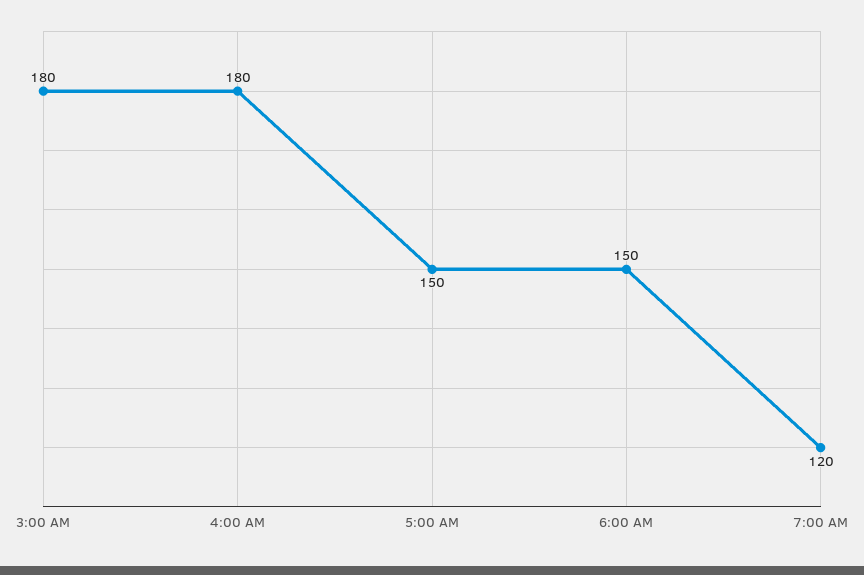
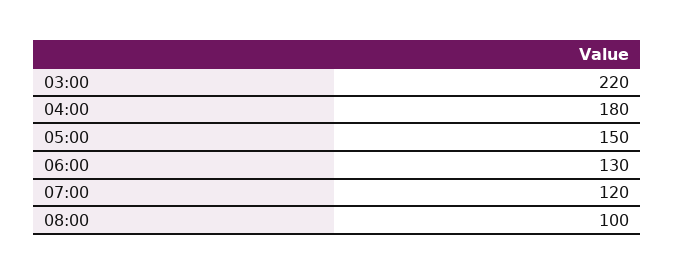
3:00 AM: 180 -> 220
6:00 AM: 150 -> 130
08:00: none -> 100

